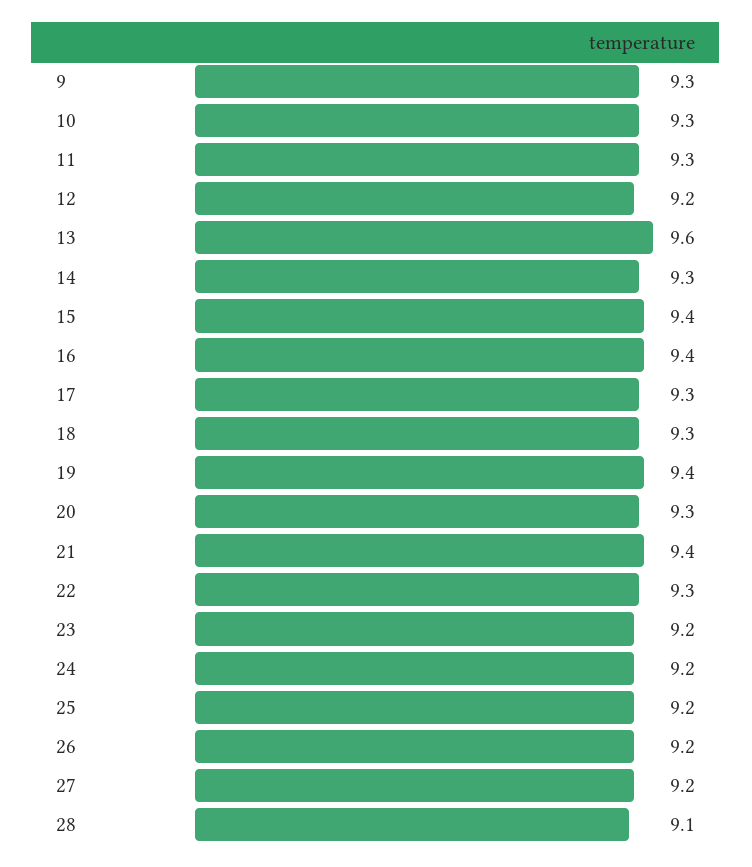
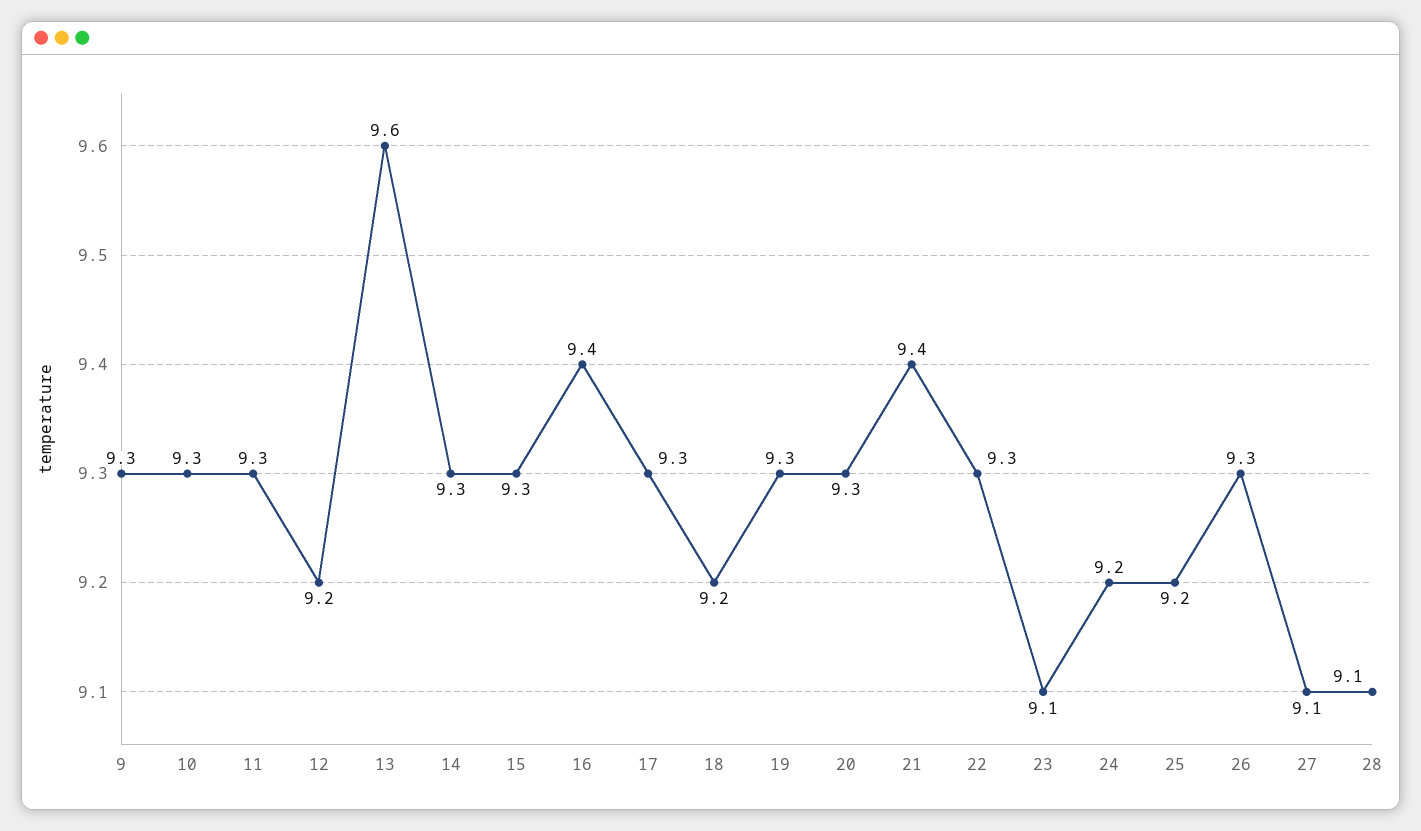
15: 9.4 -> 9.3
18: 9.3 -> 9.2
19: 9.4 -> 9.3
23: 9.2 -> 9.1
26: 9.2 -> 9.3
27: 9.2 -> 9.1

